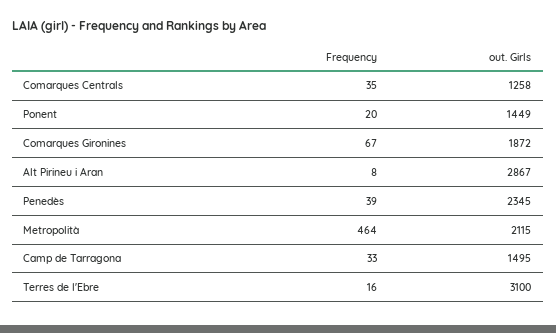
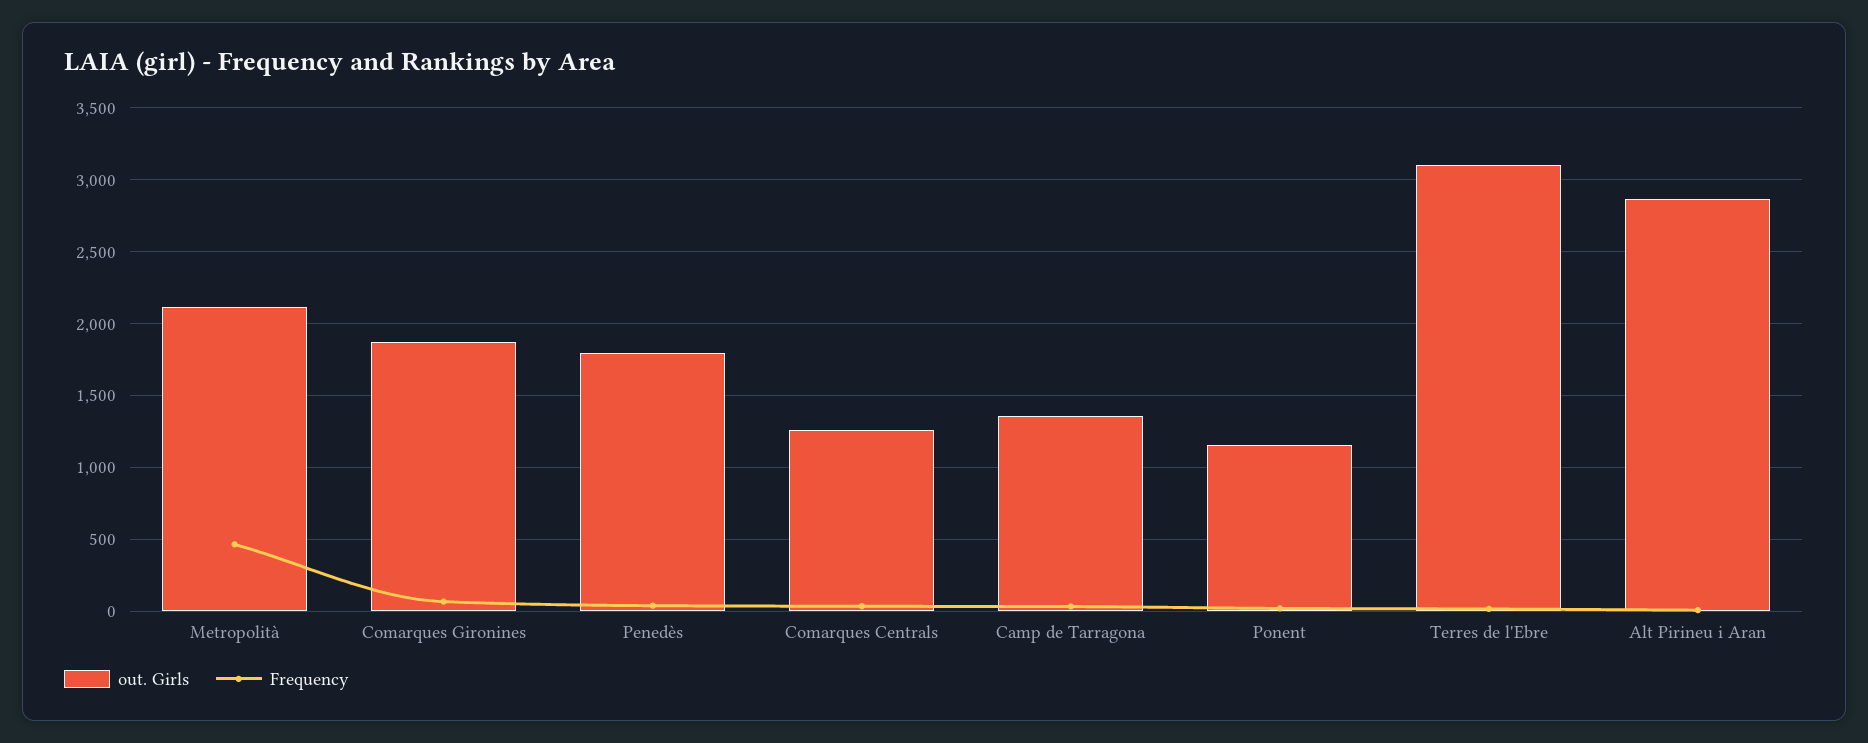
out. Girls, Ponent: 1449 -> 1150
out. Girls, Penedès: 2345 -> 1800
out. Girls, Camp de Tarragona: 1495 -> 1350

